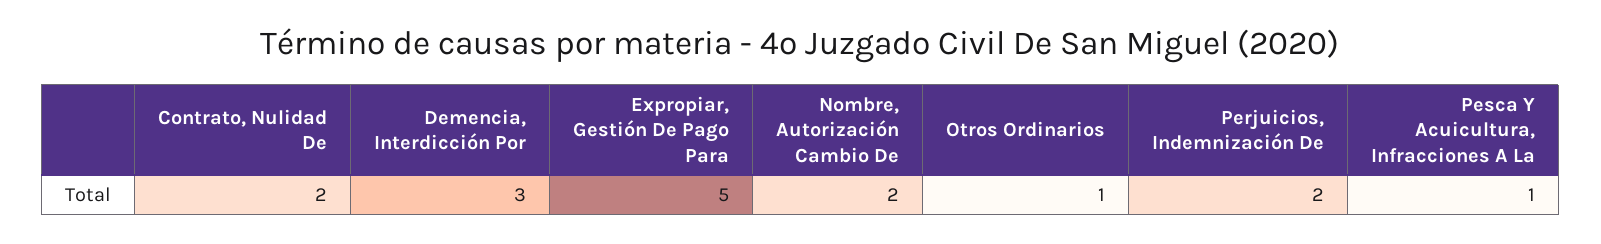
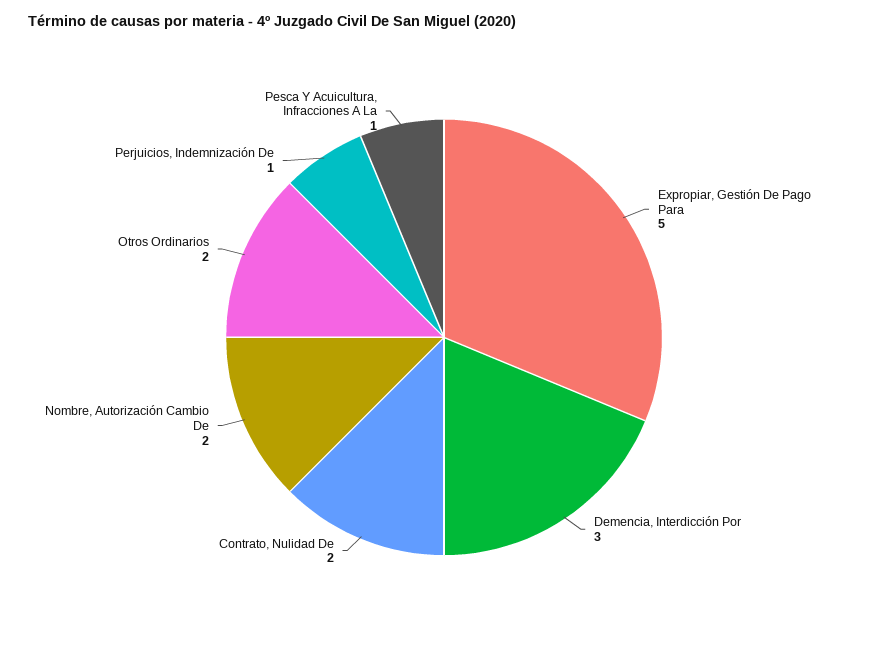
Otros Ordinarios: 1 -> 2
Perjuicios, Indemnización De: 2 -> 1

